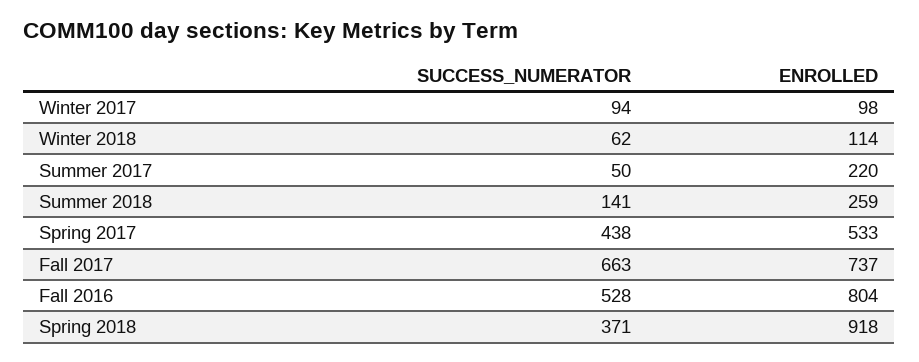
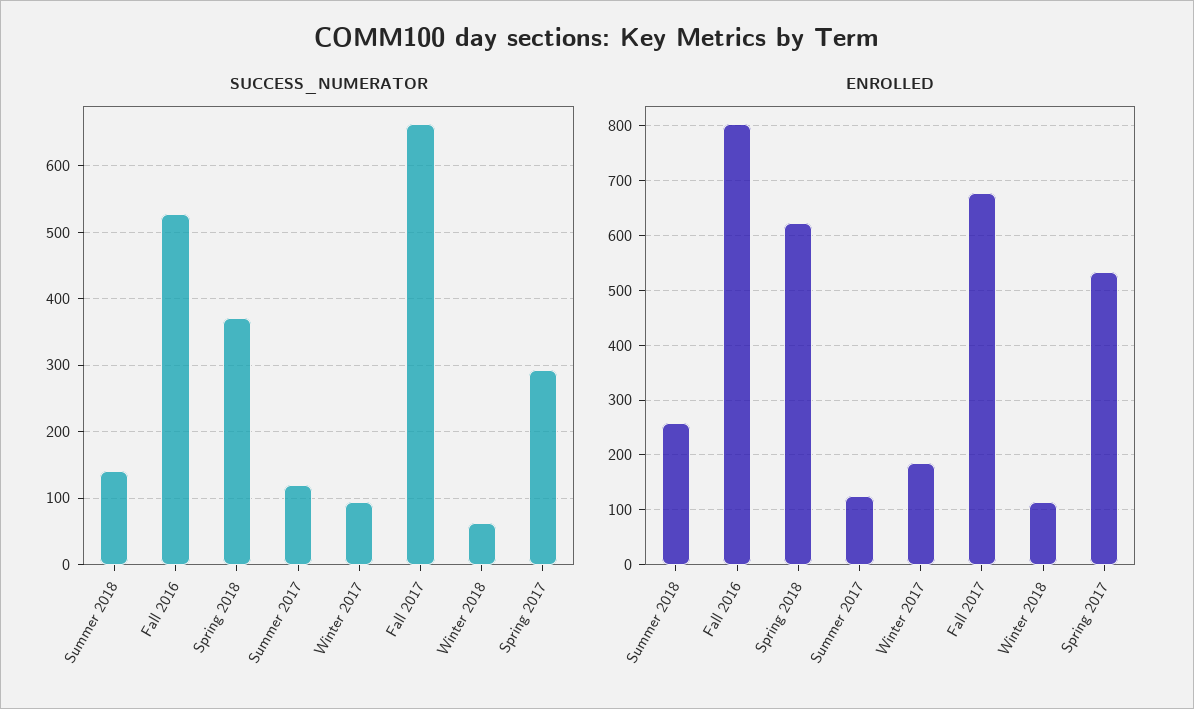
ENROLLED, Winter 2017: 98 -> 180
SUCCESS_NUMERATOR, Summer 2017: 50 -> 120
ENROLLED, Summer 2017: 220 -> 120
SUCCESS_NUMERATOR, Spring 2017: 438 -> 290
ENROLLED, Fall 2017: 737 -> 680
ENROLLED, Spring 2018: 918 -> 620

